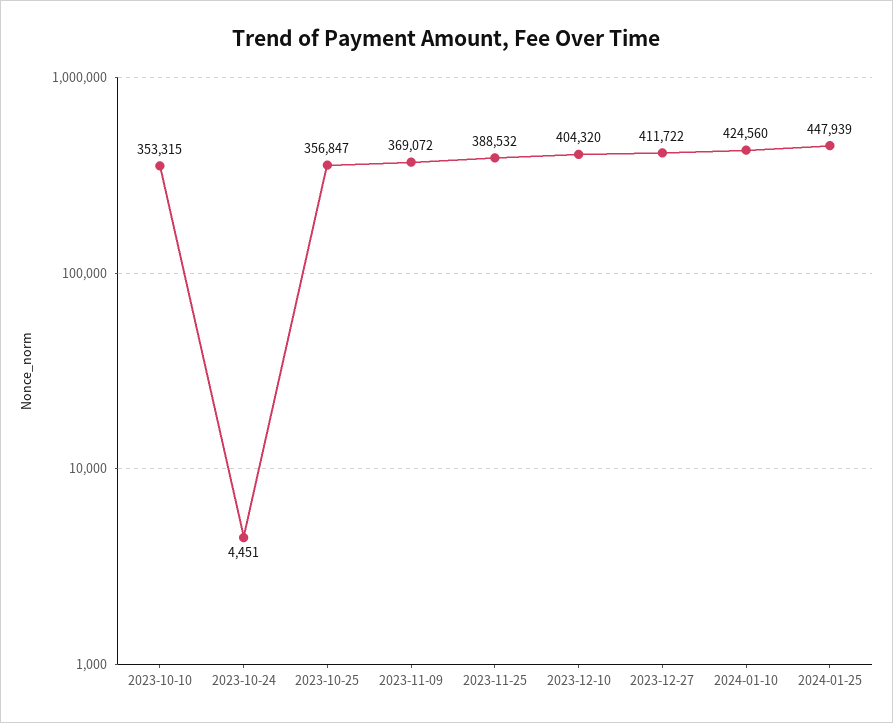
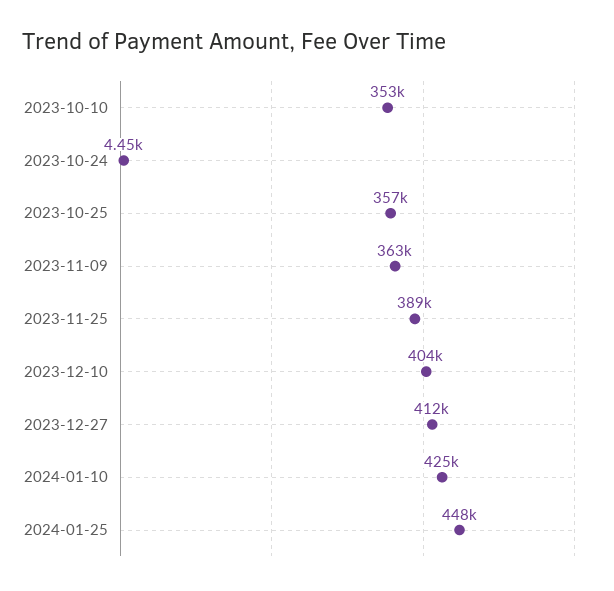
2023-11-09: 369072 -> 363000

